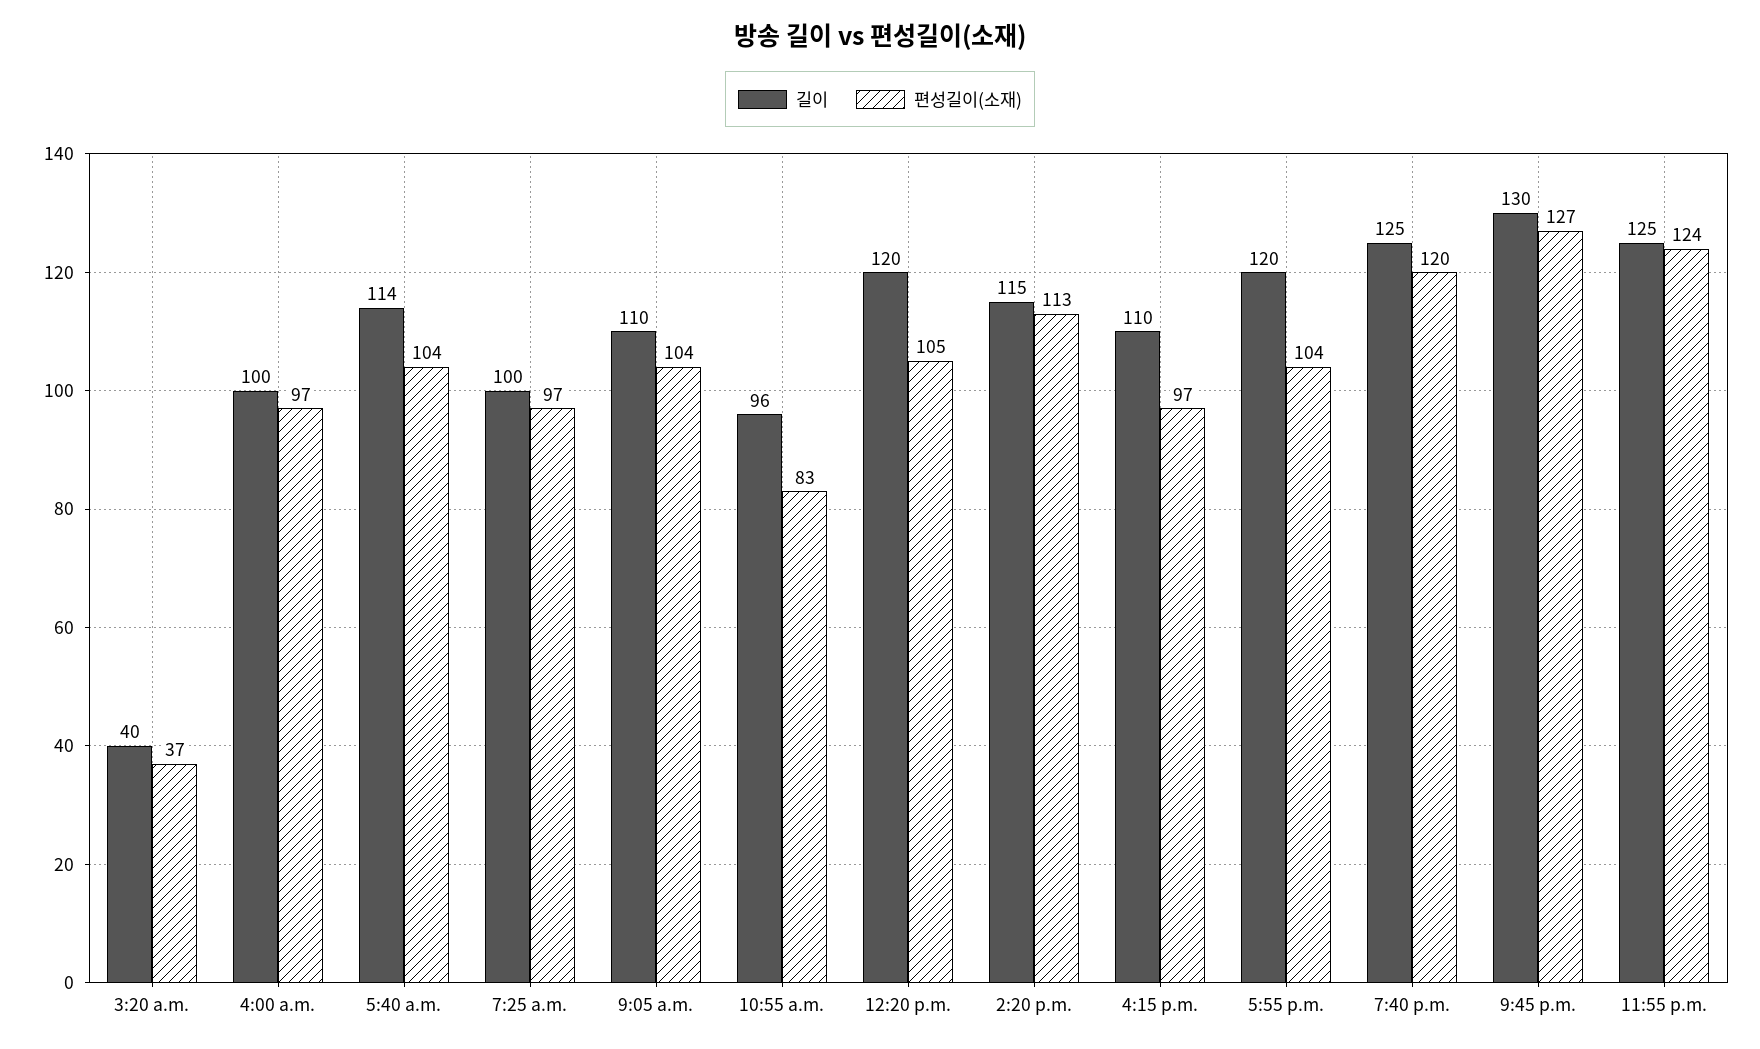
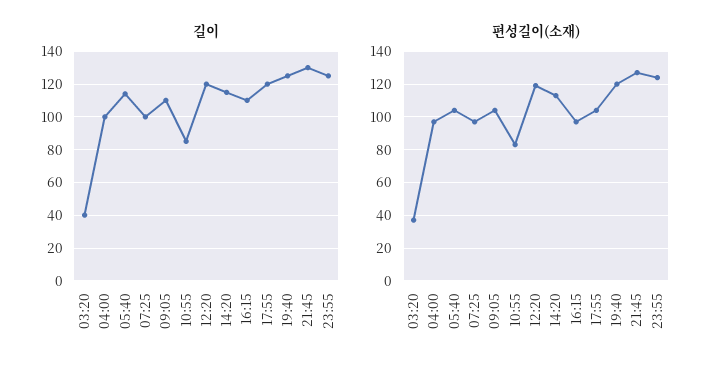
길이, 10:55 a.m.: 96 -> 85
편성길이(소재), 12:20 p.m.: 105 -> 120

